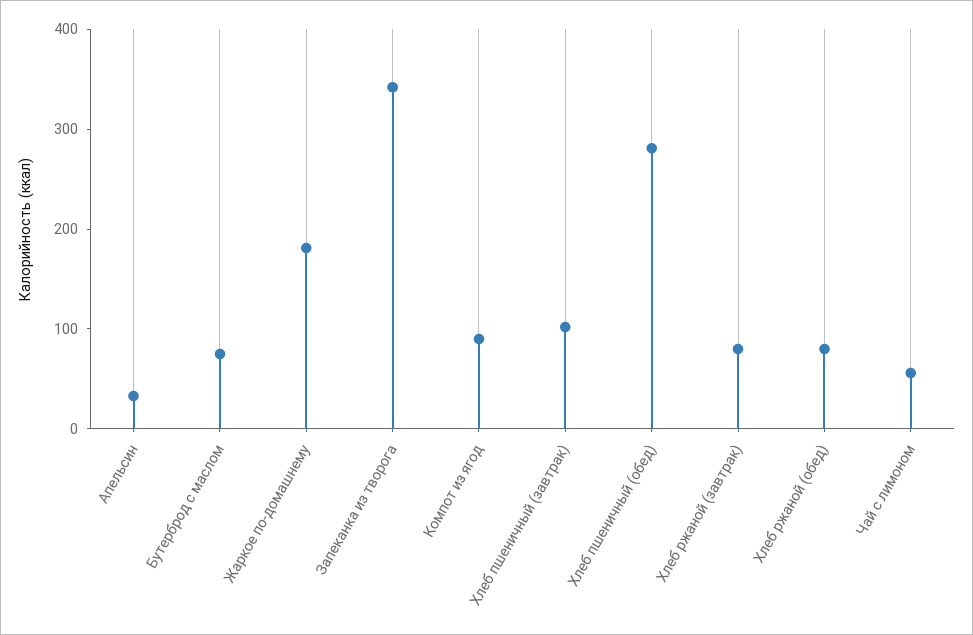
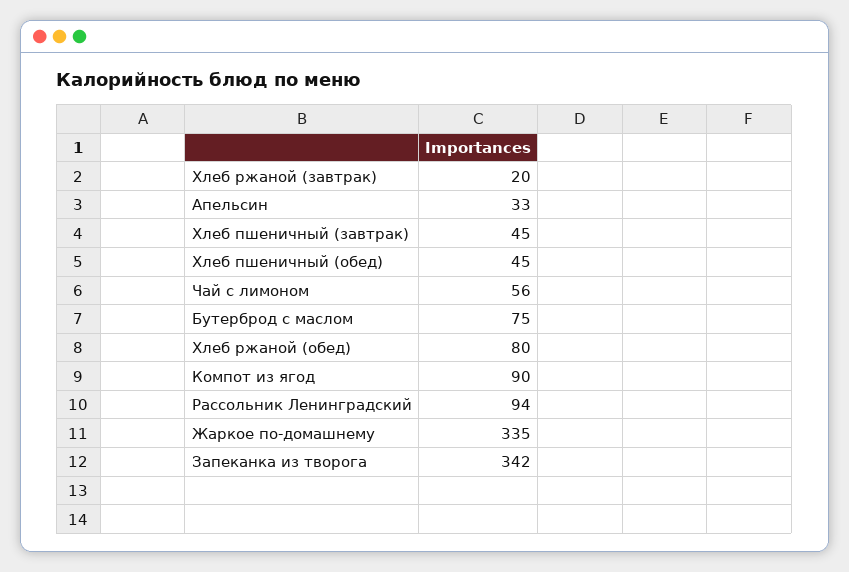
Жаркое по-домашнему: 180 -> 335
Хлеб пшеничный (завтрак): 100 -> 45
Хлеб пшеничный (обед): 280 -> 45
Хлеб ржаной (завтрак): 80 -> 20
Рассольник Ленинградский: none -> 94

